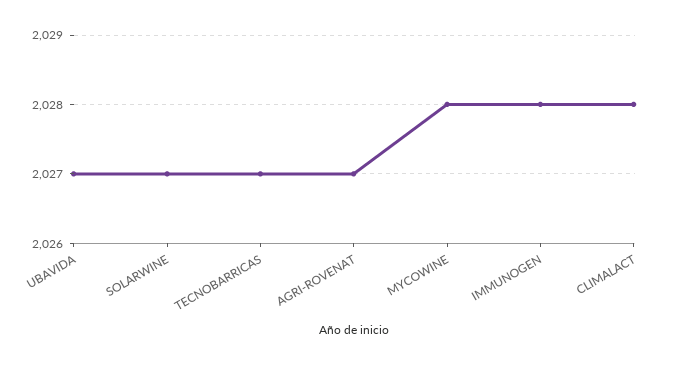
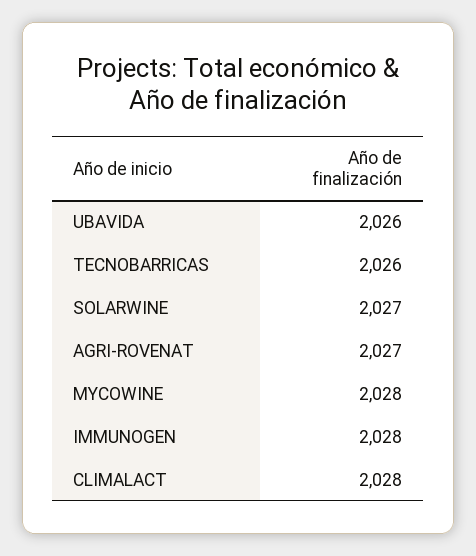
UBAVIDA: 2027 -> 2026
TECNOBARRICAS: 2027 -> 2026

